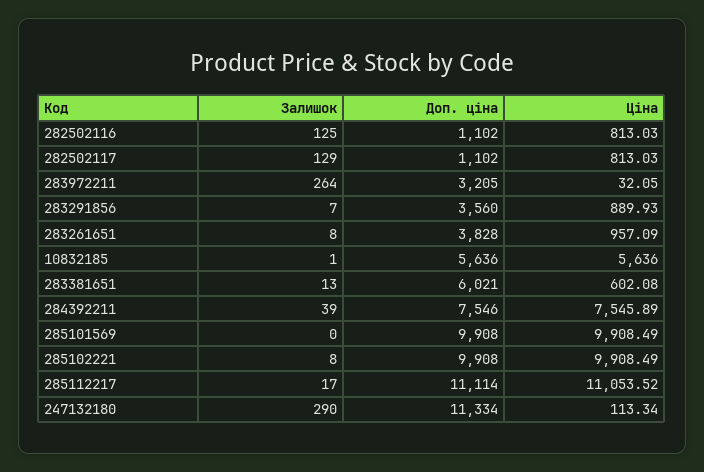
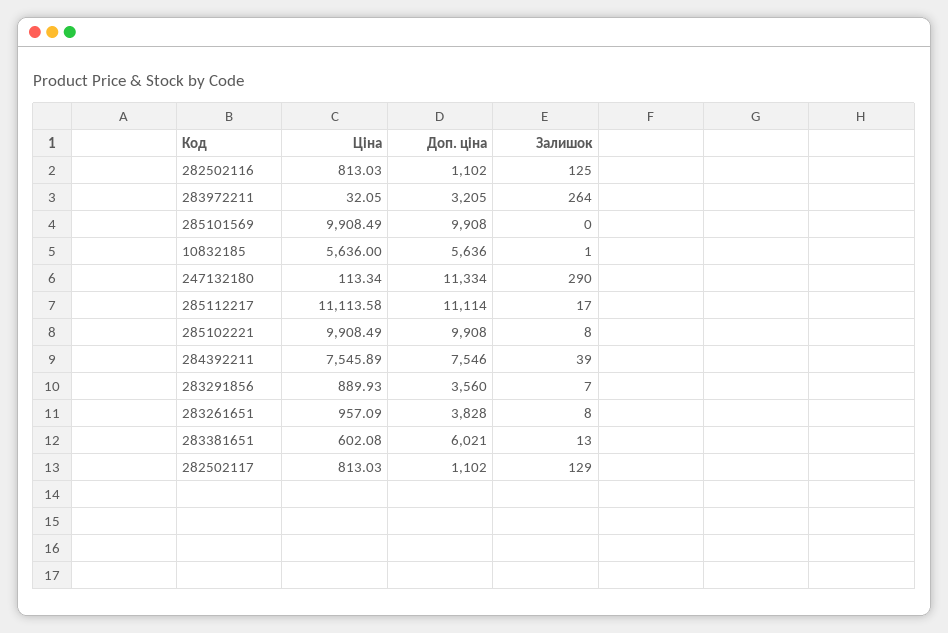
Ціна, 285112217: 11053.52 -> 11113.58

